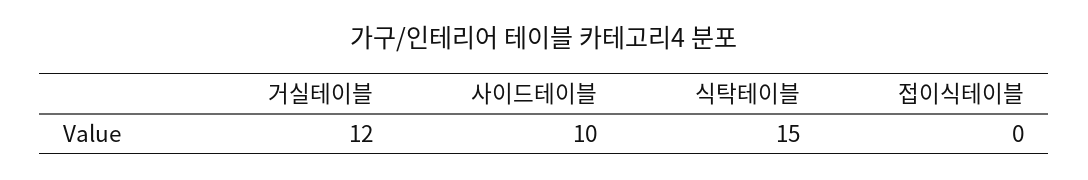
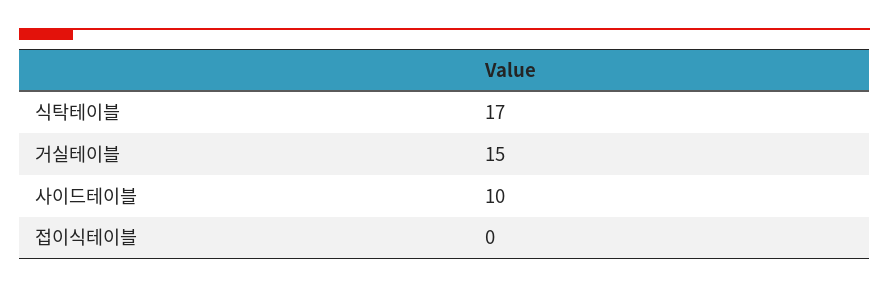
거실테이블: 12 -> 15
식탁테이블: 15 -> 17

